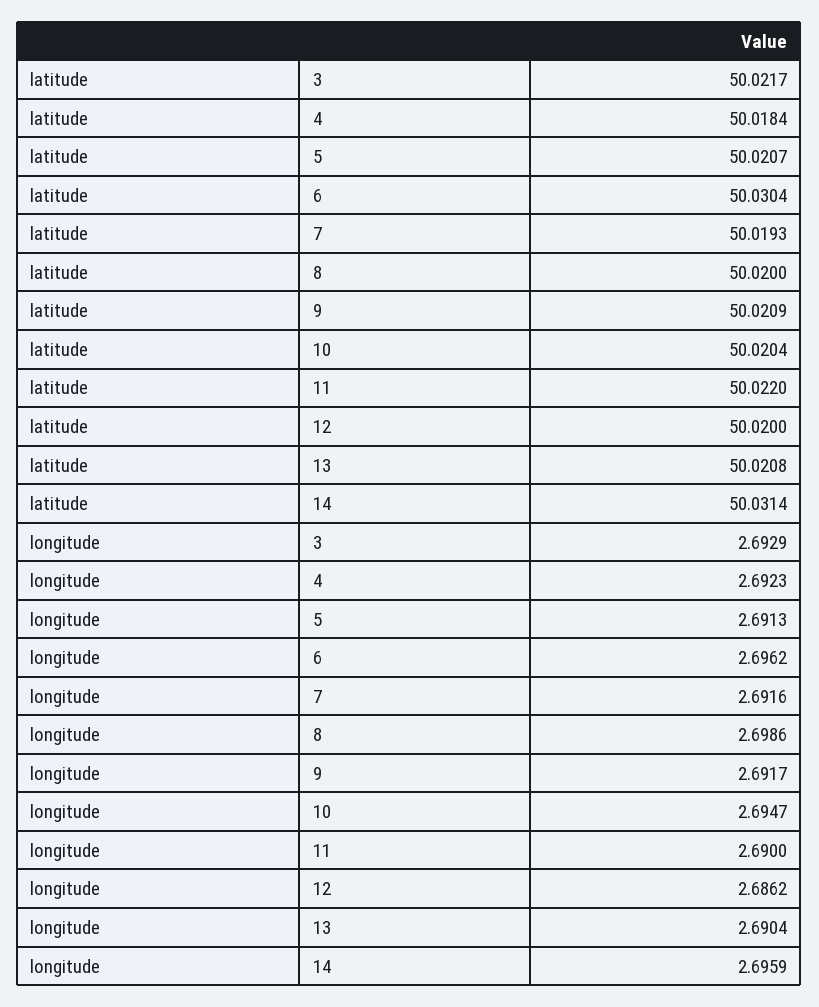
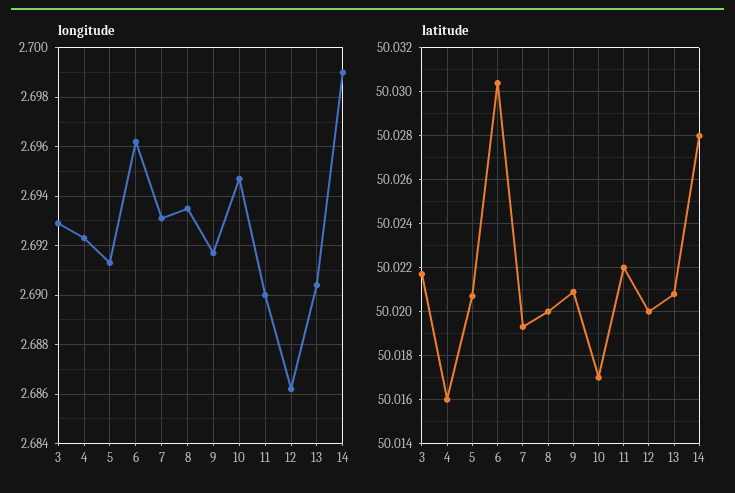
latitude, 4: 50.0184 -> 50.016
latitude, 10: 50.0204 -> 50.017
latitude, 14: 50.0314 -> 50.028
longitude, 7: 2.6916 -> 2.693
longitude, 8: 2.6986 -> 2.6935
longitude, 14: 2.6959 -> 2.699

